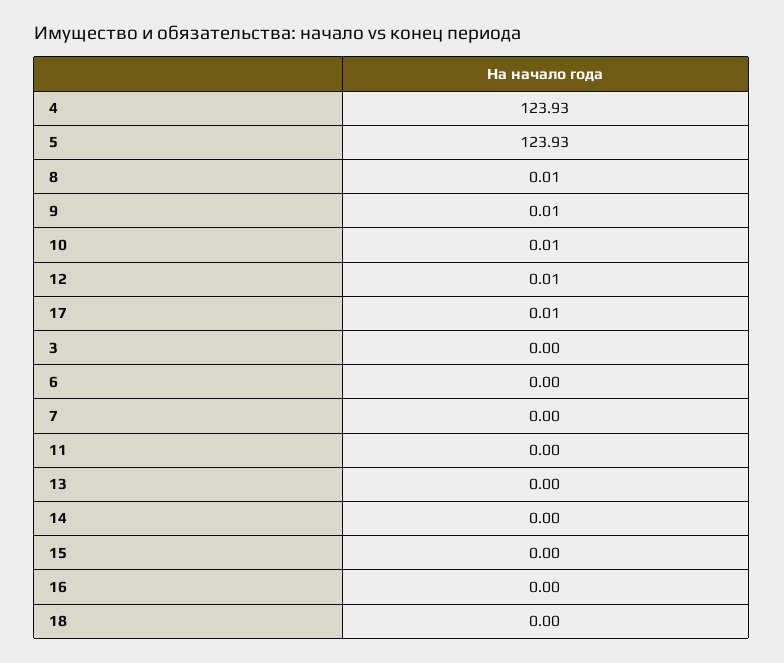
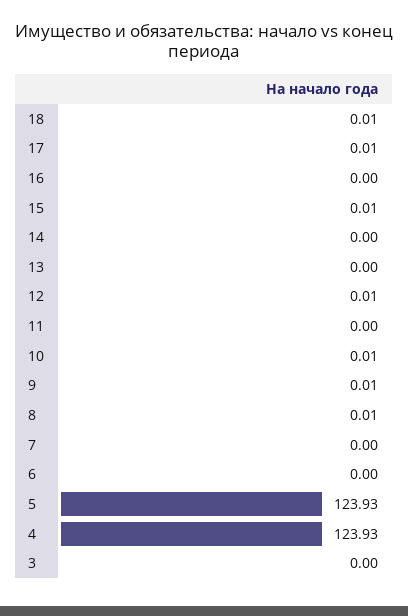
15: 0 -> 0.01
18: 0 -> 0.01

